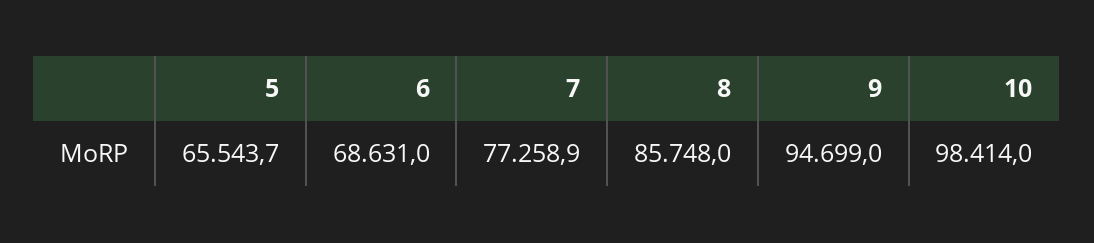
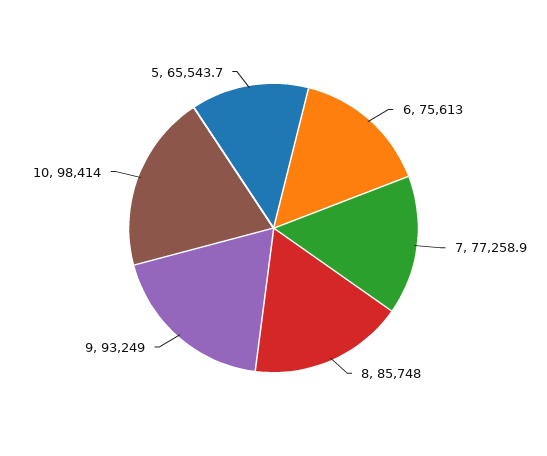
6: 68631 -> 75613
9: 94699 -> 93249

